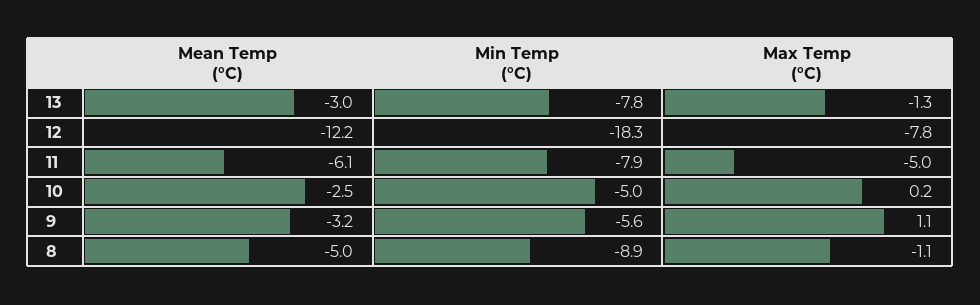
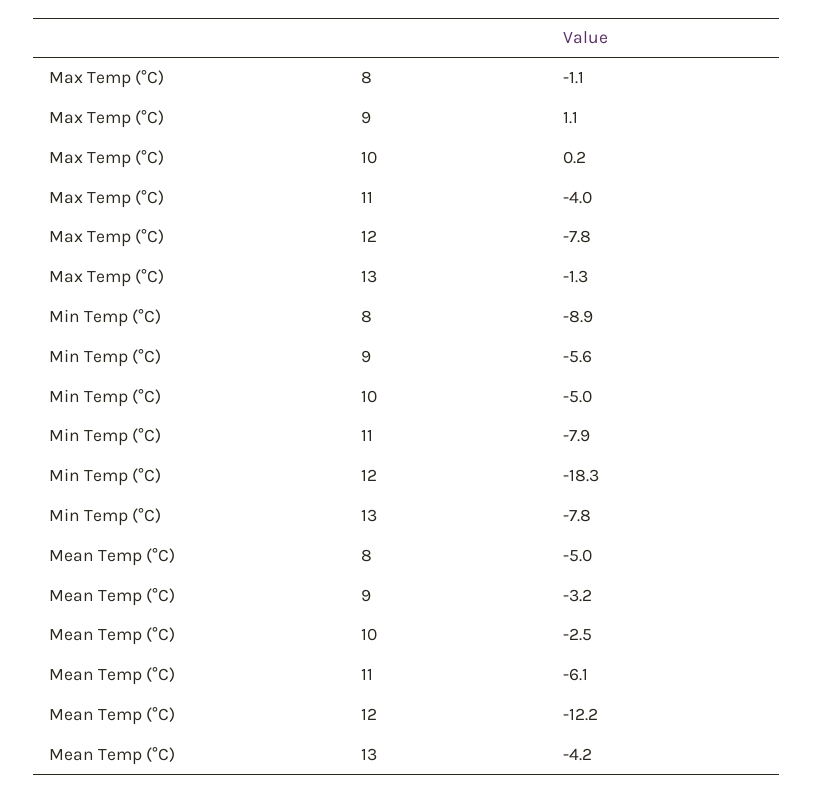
Mean Temp (°C), 13: -3 -> -4.2
Max Temp (°C), 11: -5 -> -4

